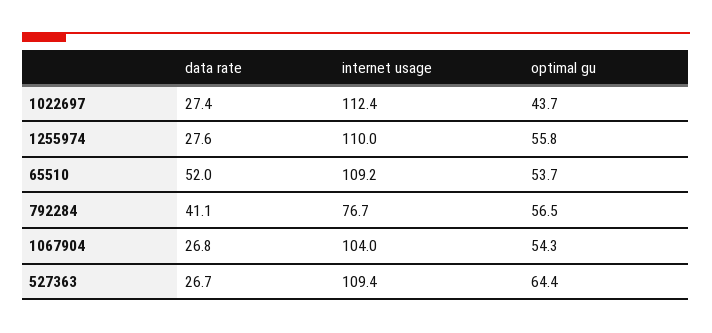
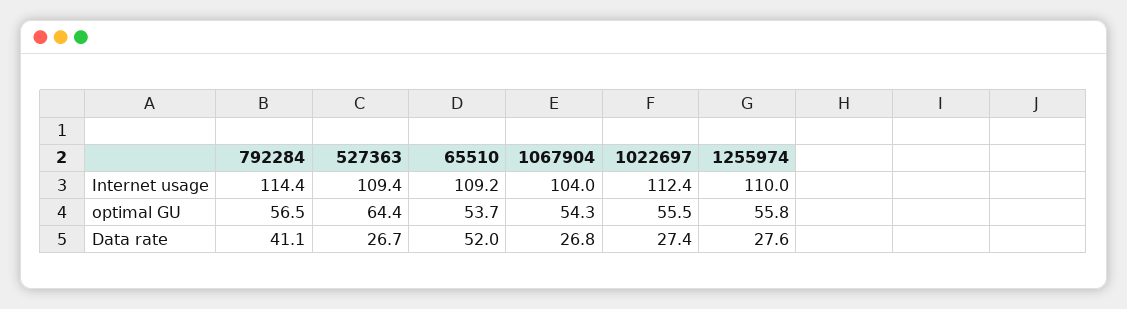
optimal gu, 1022697: 43.7 -> 55.5
internet usage, 792284: 76.7 -> 114.4

